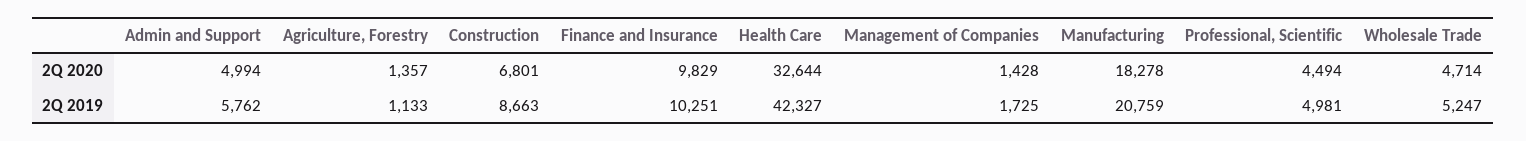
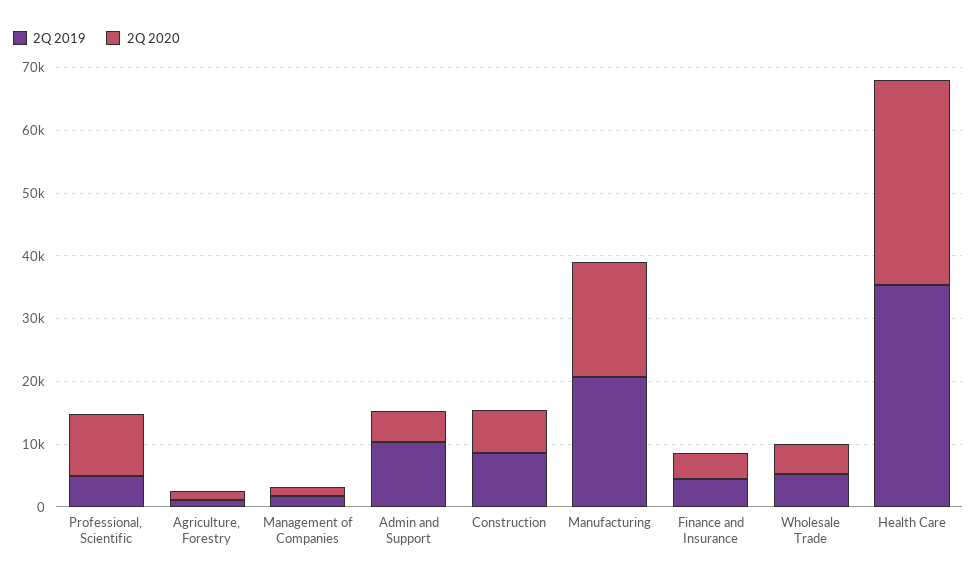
2Q 2020, Finance and Insurance: 9829 -> 4000
2Q 2020, Professional, Scientific: 4494 -> 10000
2Q 2019, Admin and Support: 5762 -> 10000
2Q 2019, Finance and Insurance: 10251 -> 4000
2Q 2019, Health Care: 42327 -> 36000

